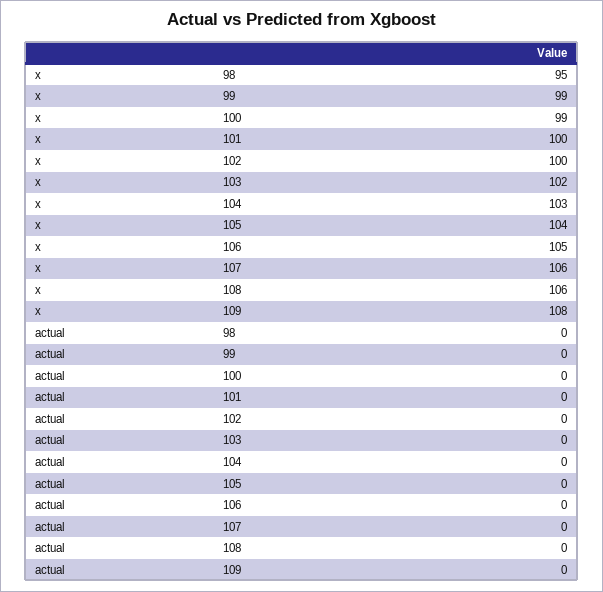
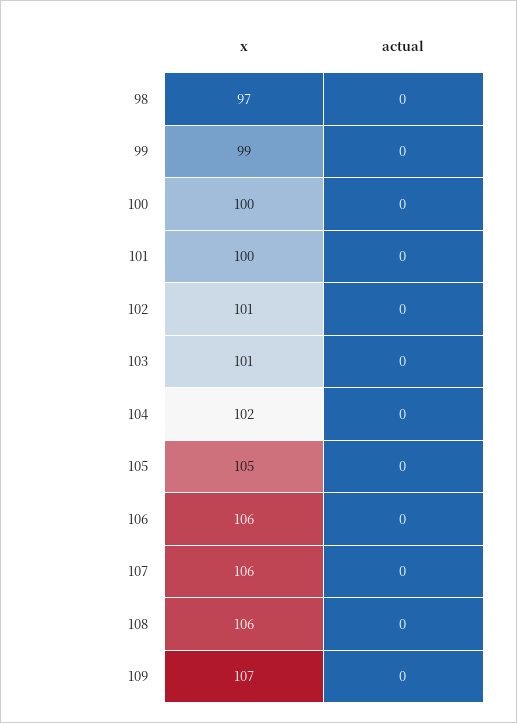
x, 98: 95 -> 97
x, 100: 99 -> 100
x, 102: 100 -> 101
x, 103: 102 -> 101
x, 104: 103 -> 102
x, 105: 104 -> 105
x, 106: 105 -> 106
x, 109: 108 -> 107

